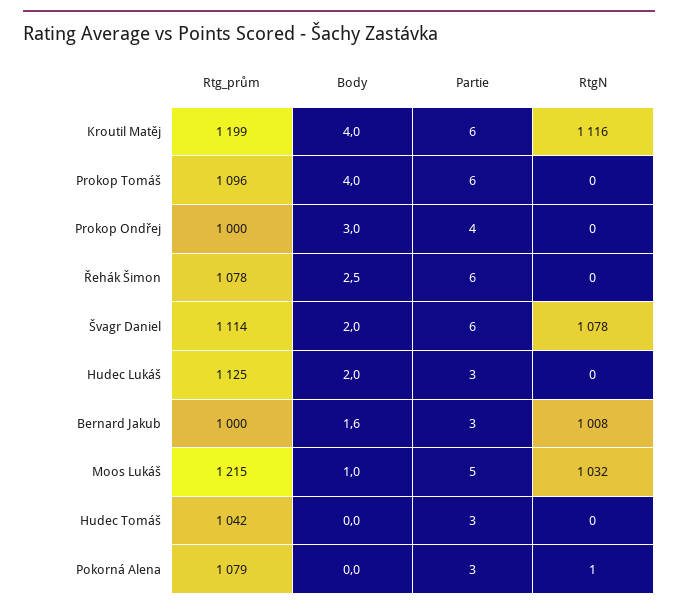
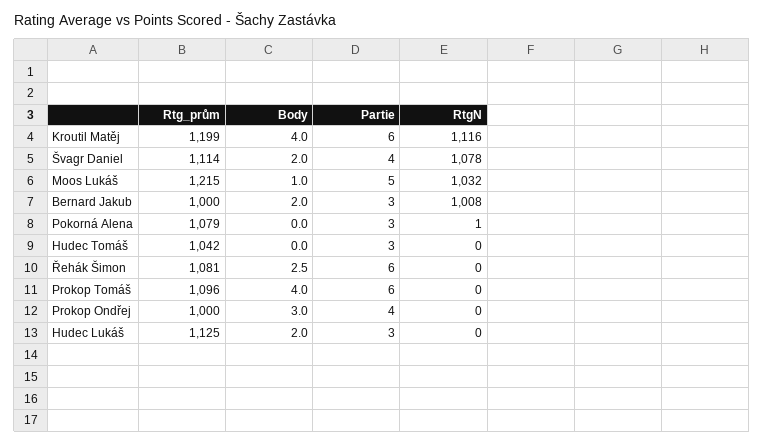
Rtg_prům, Řehák Šimon: 1078 -> 1081
Partie, Švagr Daniel: 6 -> 4
Body, Bernard Jakub: 1.6 -> 2

